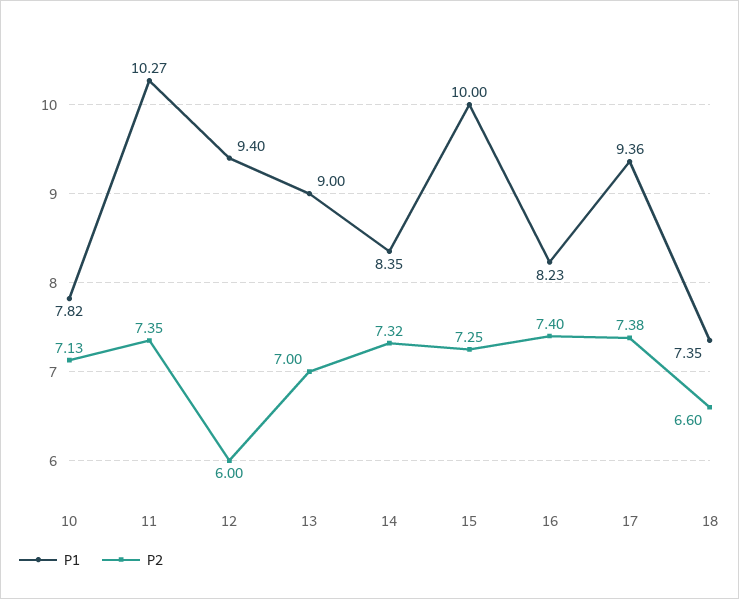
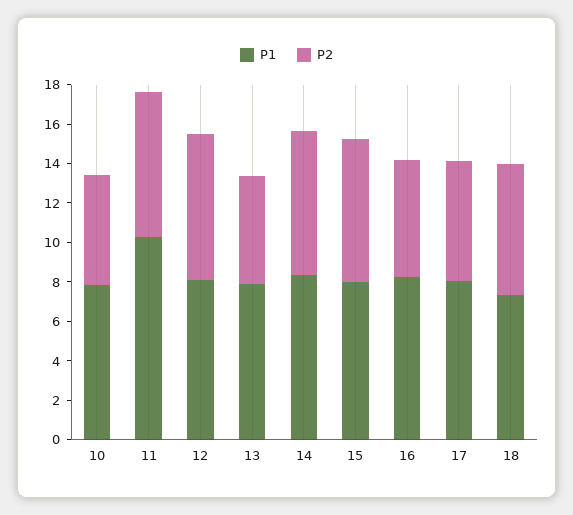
P2, 10: 7.13 -> 5.5
P1, 12: 9.4 -> 8
P2, 12: 6 -> 7.5
P1, 13: 9 -> 8
P2, 13: 7 -> 5.5
P1, 15: 10 -> 8
P2, 16: 7.4 -> 6
P1, 17: 9.36 -> 8
P2, 17: 7.38 -> 6

